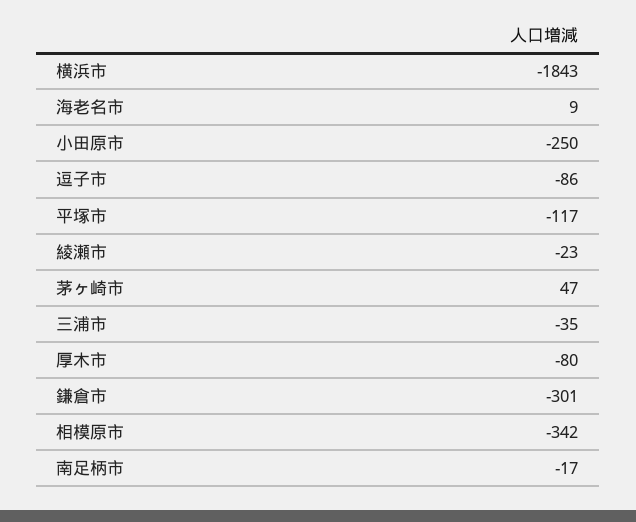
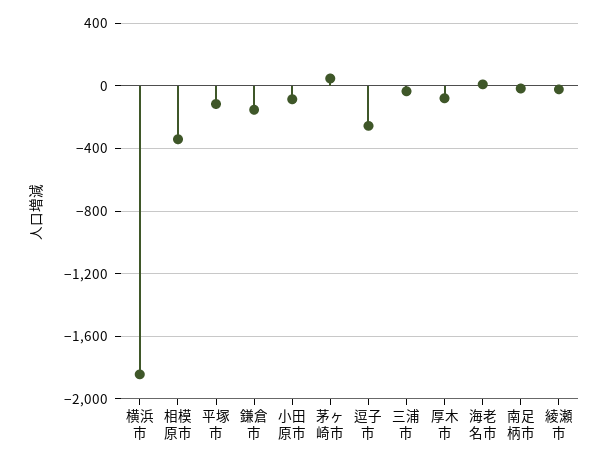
小田原市: -250 -> -100
逗子市: -86 -> -250
鎌倉市: -301 -> -150

